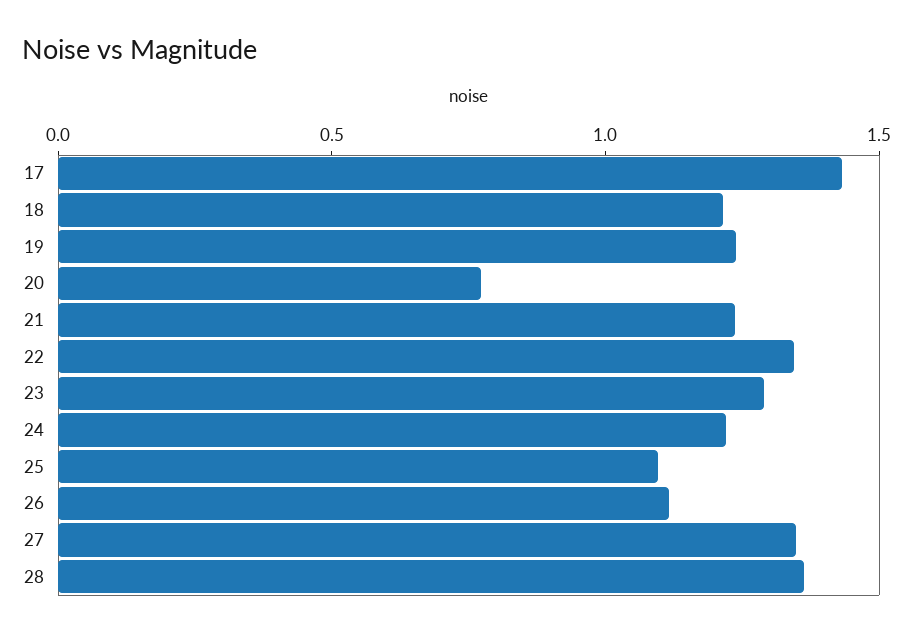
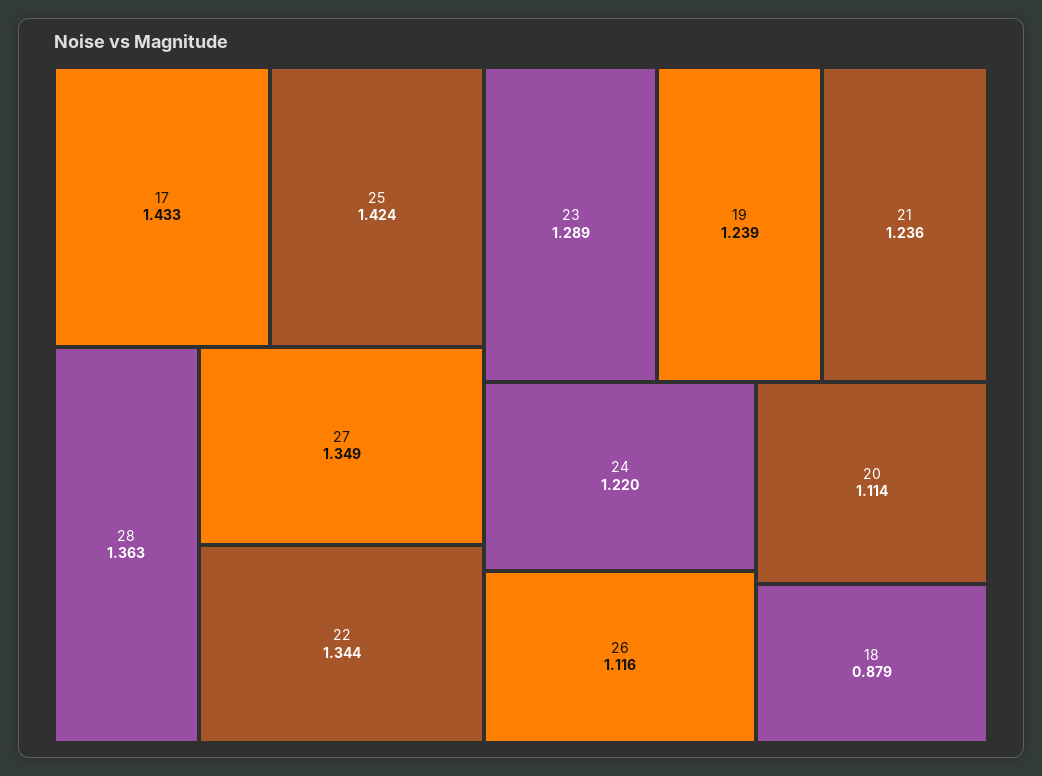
18: 1.2 -> 0.879
20: 0.8 -> 1.114
25: 1.1 -> 1.424

